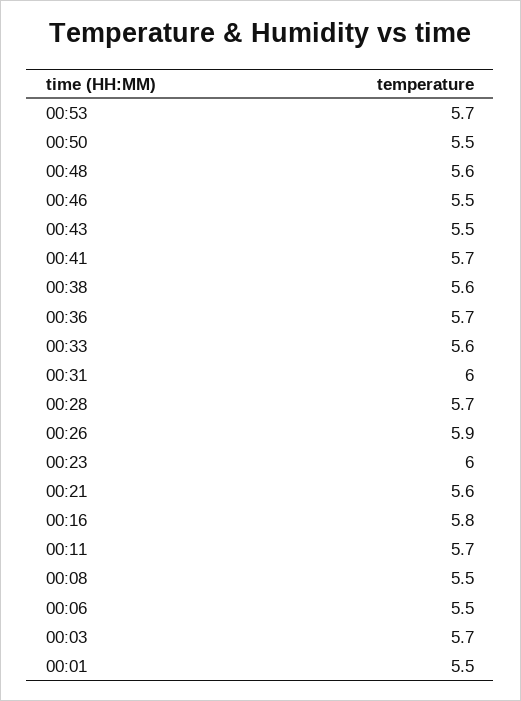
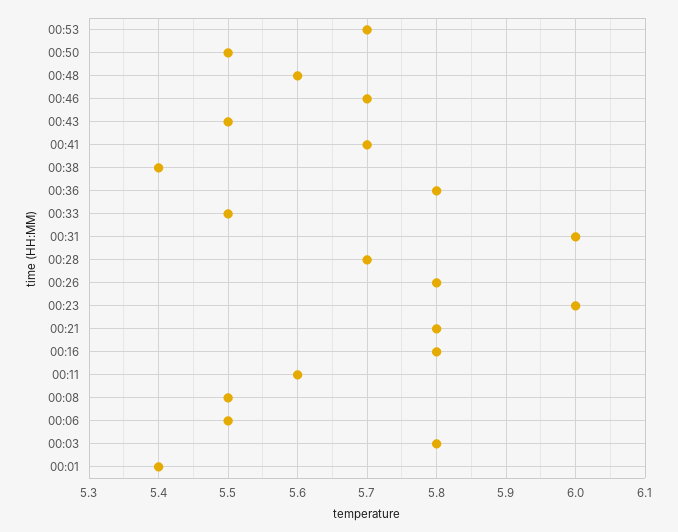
00:46: 5.5 -> 5.7
00:38: 5.6 -> 5.4
00:36: 5.7 -> 5.8
00:33: 5.6 -> 5.5
00:26: 5.9 -> 5.8
00:21: 5.6 -> 5.8
00:11: 5.7 -> 5.6
00:03: 5.7 -> 5.8
00:01: 5.5 -> 5.4

